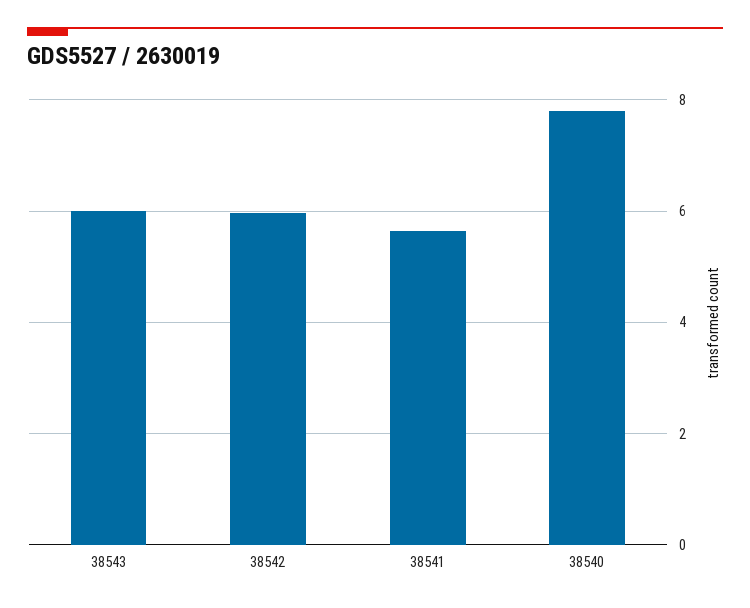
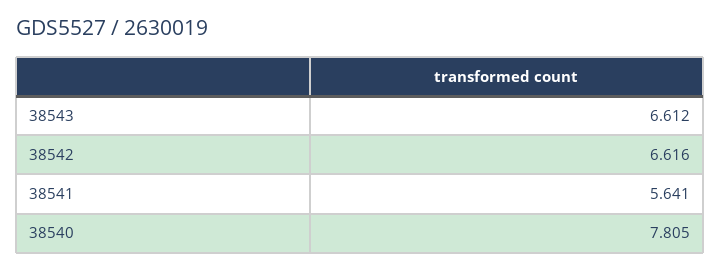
38543: 6 -> 6.612
38542: 6 -> 6.616

